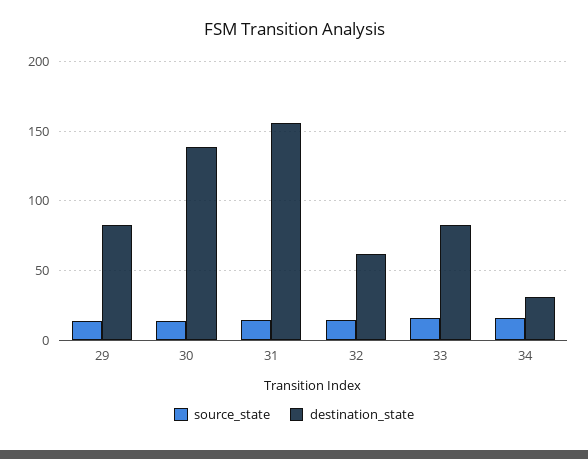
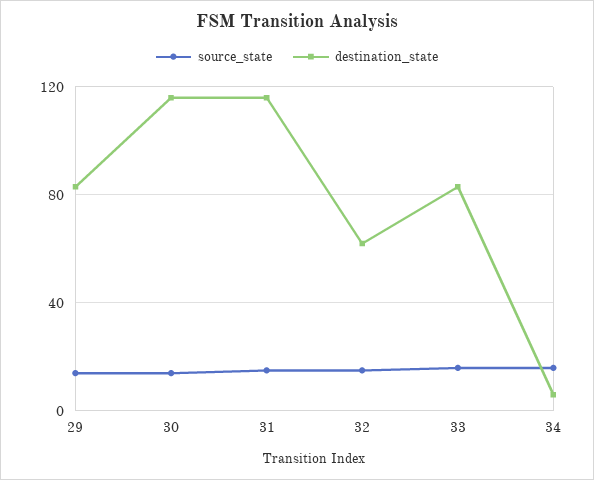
destination_state, 30: 140 -> 115
destination_state, 31: 155 -> 115
destination_state, 34: 30 -> 5

